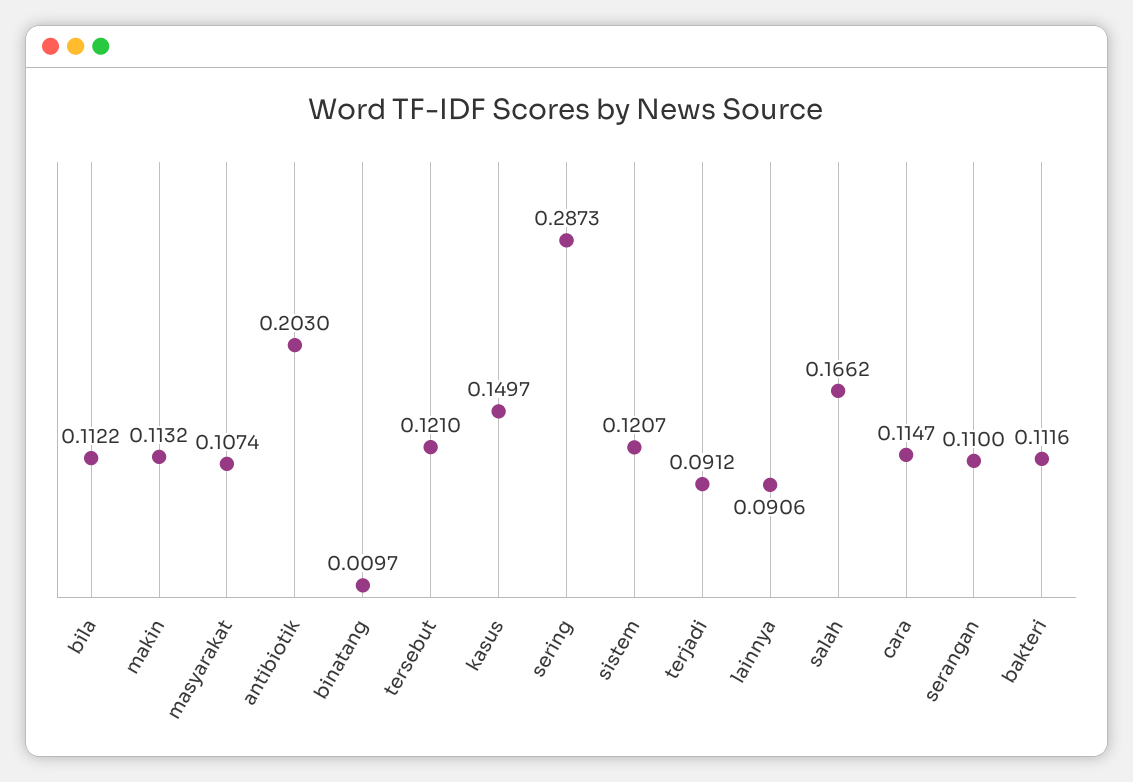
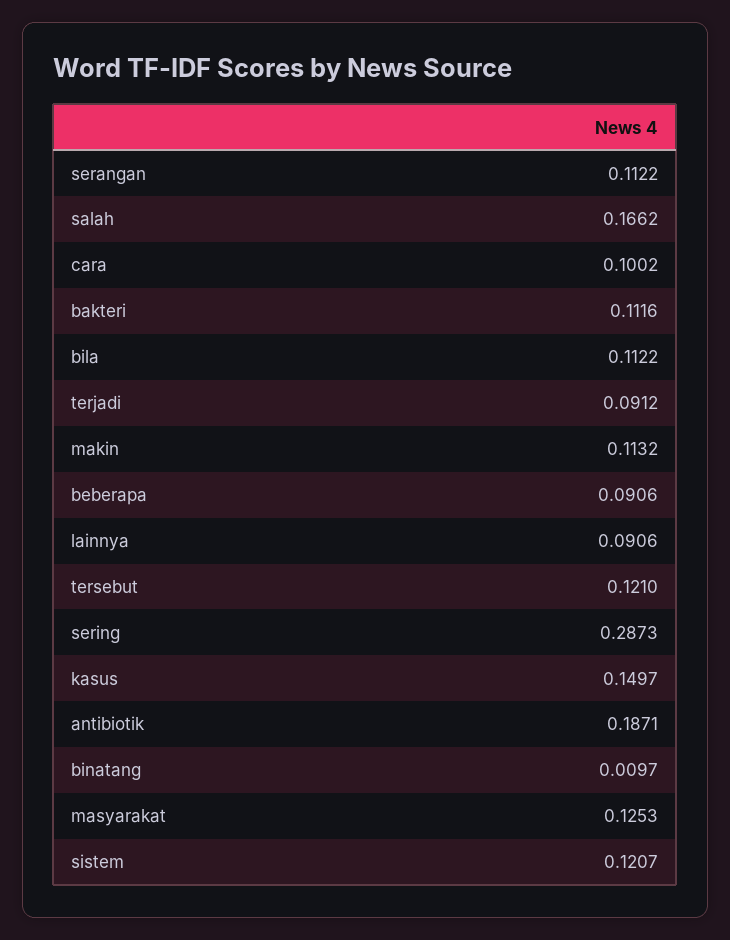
masyarakat: 0.1074 -> 0.1253
antibiotik: 0.203 -> 0.1871
cara: 0.1147 -> 0.1002
serangan: 0.11 -> 0.1122
beberapa: none -> 0.0906

